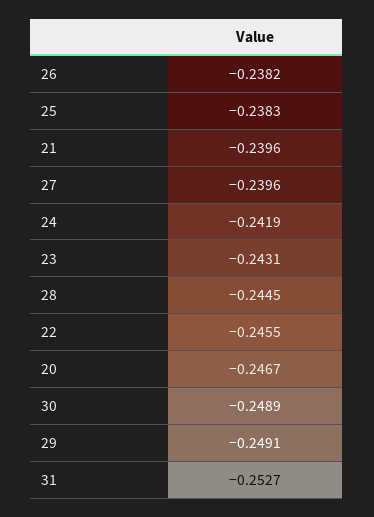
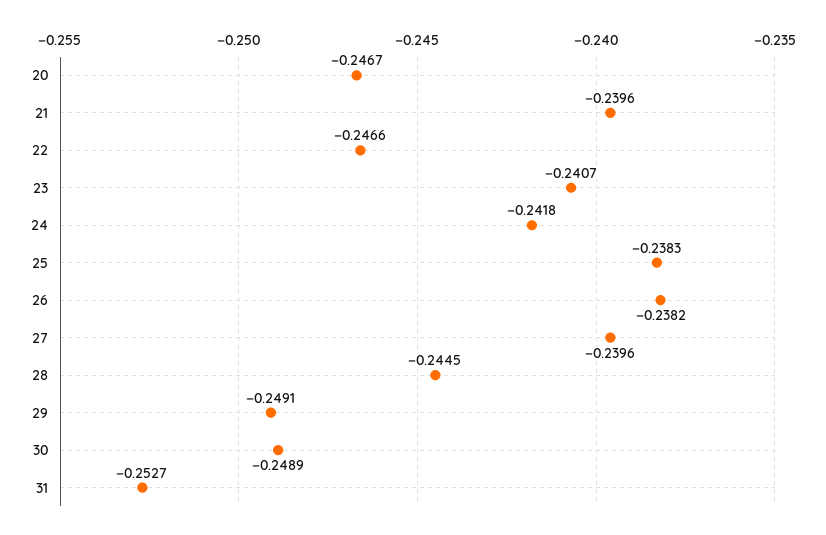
24: -0.2419 -> -0.2418
23: -0.2431 -> -0.2407
22: -0.2455 -> -0.2466

